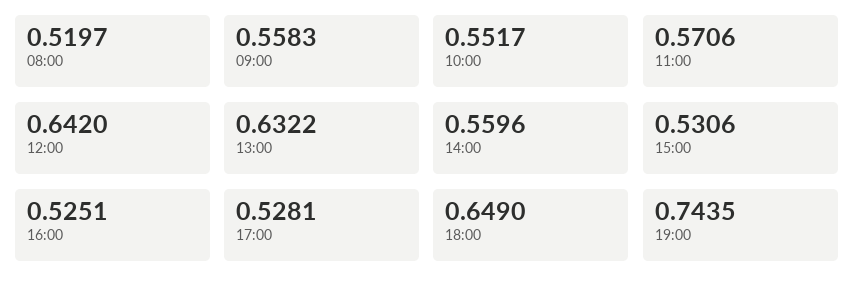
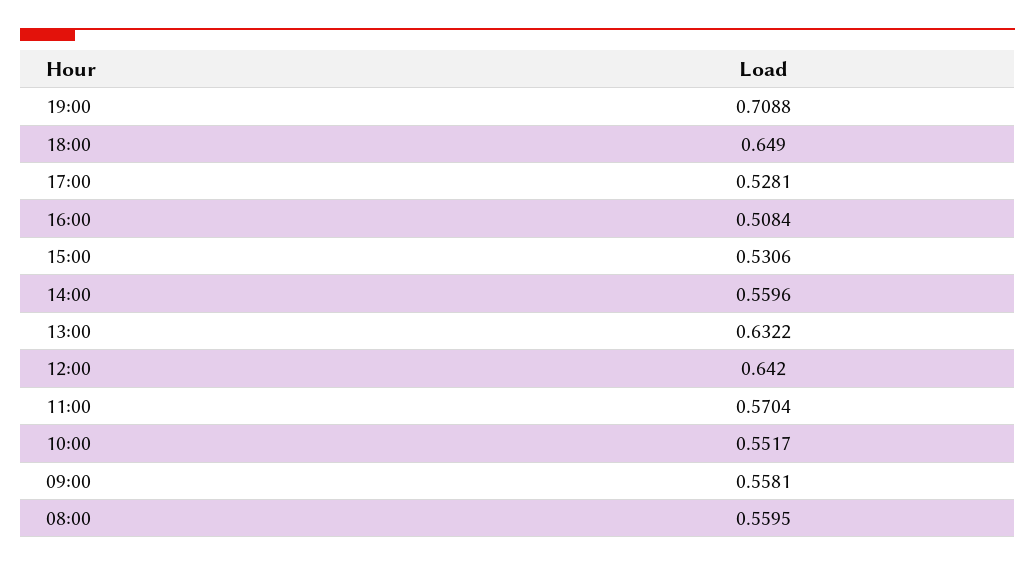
08:00: 0.5197 -> 0.5595
09:00: 0.5583 -> 0.5581
11:00: 0.5706 -> 0.5704
16:00: 0.5251 -> 0.5084
19:00: 0.7435 -> 0.7088

